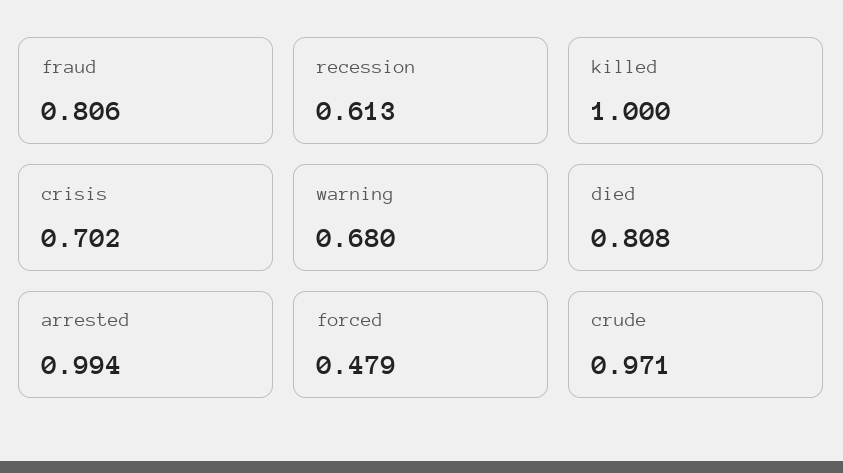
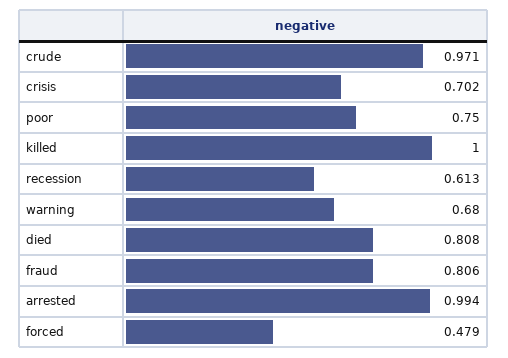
poor: none -> 0.75

